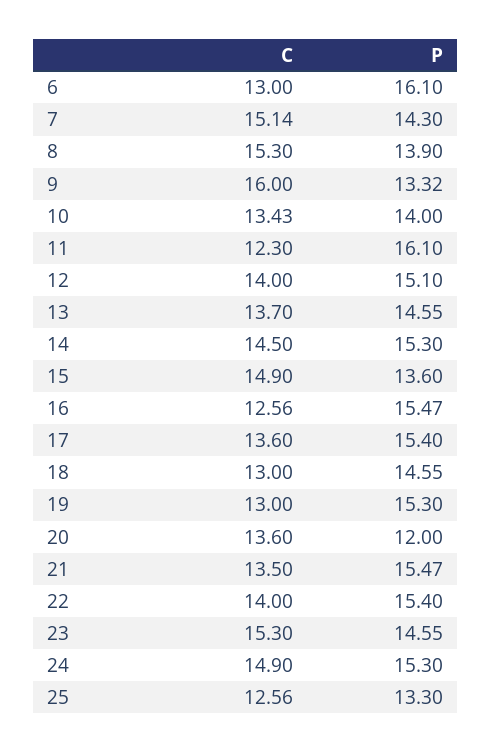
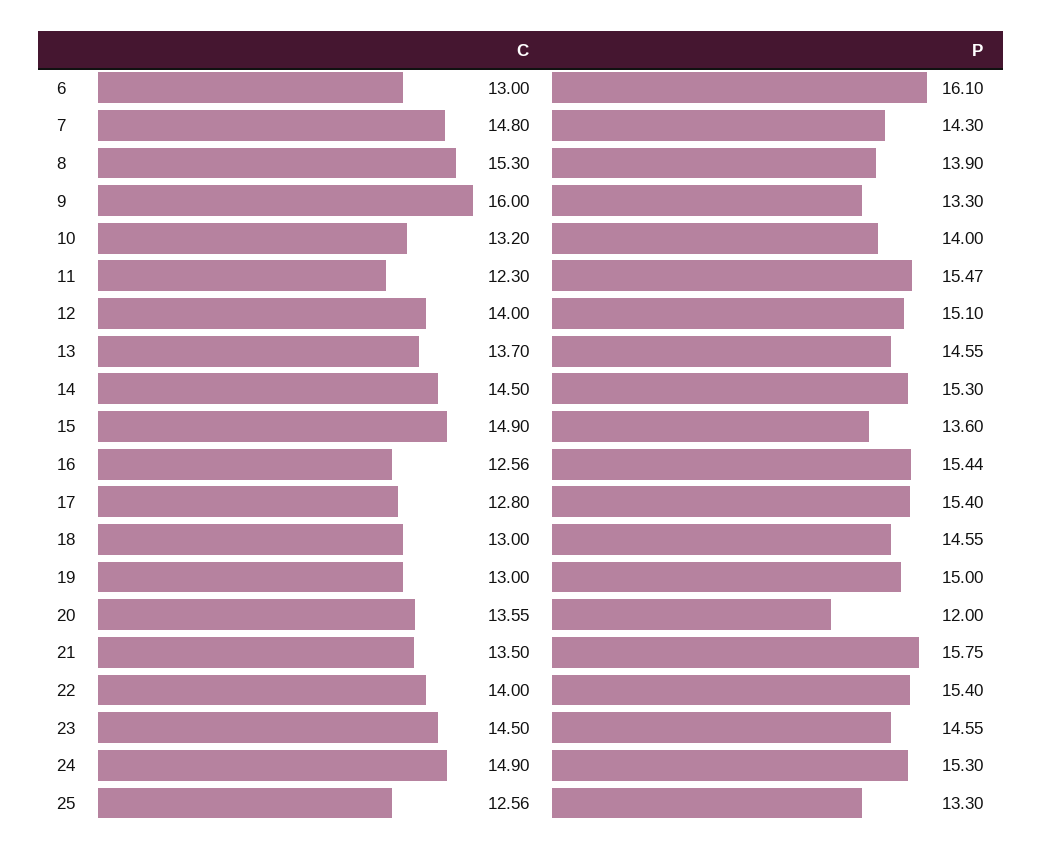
C, 7: 15.14 -> 14.8
P, 9: 13.32 -> 13.3
C, 10: 13.43 -> 13.2
P, 11: 16.1 -> 15.47
P, 16: 15.47 -> 15.44
C, 17: 13.6 -> 12.8
P, 19: 15.3 -> 15
C, 20: 13.6 -> 13.55
P, 21: 15.47 -> 15.75
C, 23: 15.3 -> 14.5

